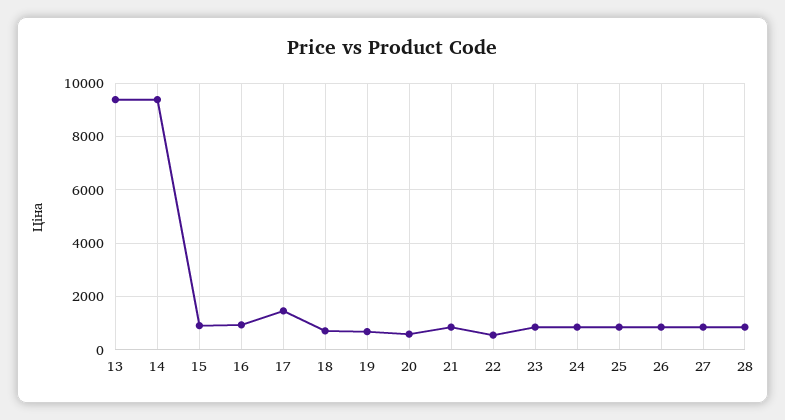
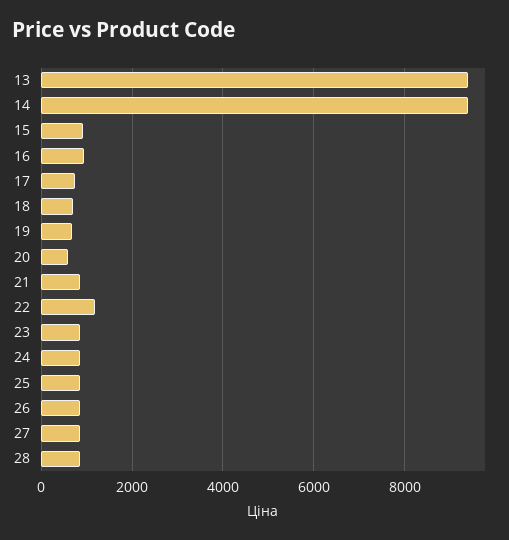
17: 1500 -> 800
22: 500 -> 1200

